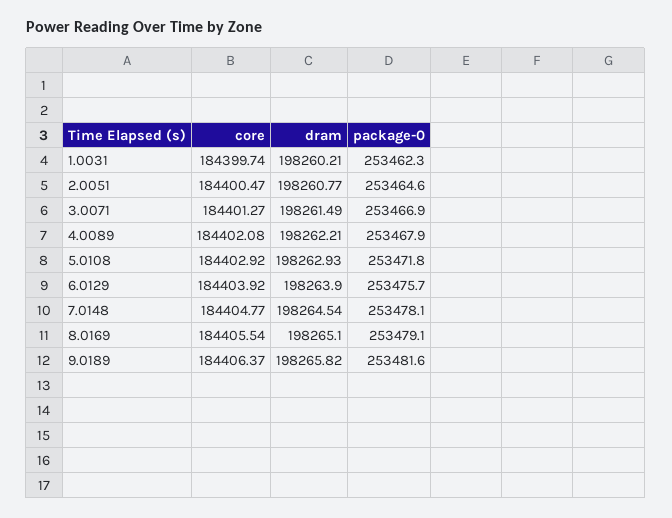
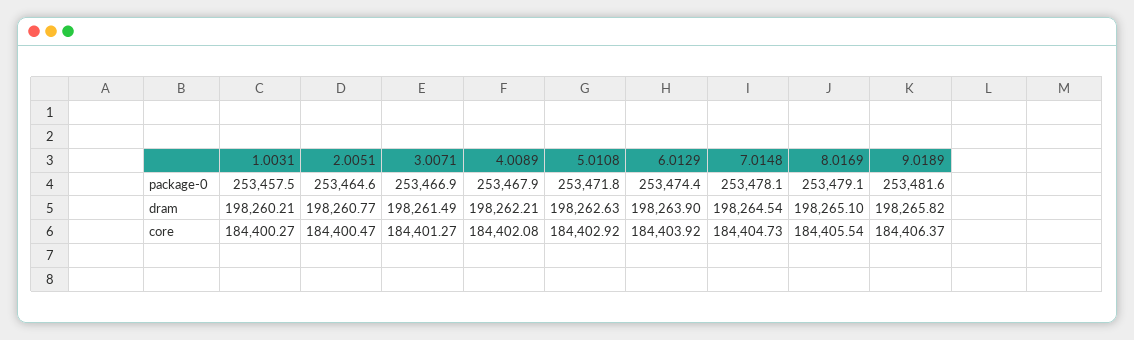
core, 1.0031: 184399.74 -> 184400.27
package-0, 1.0031: 253462.3 -> 253457.5
dram, 5.0108: 198262.93 -> 198262.63
package-0, 6.0129: 253475.7 -> 253474.4
core, 7.0148: 184404.77 -> 184404.73

